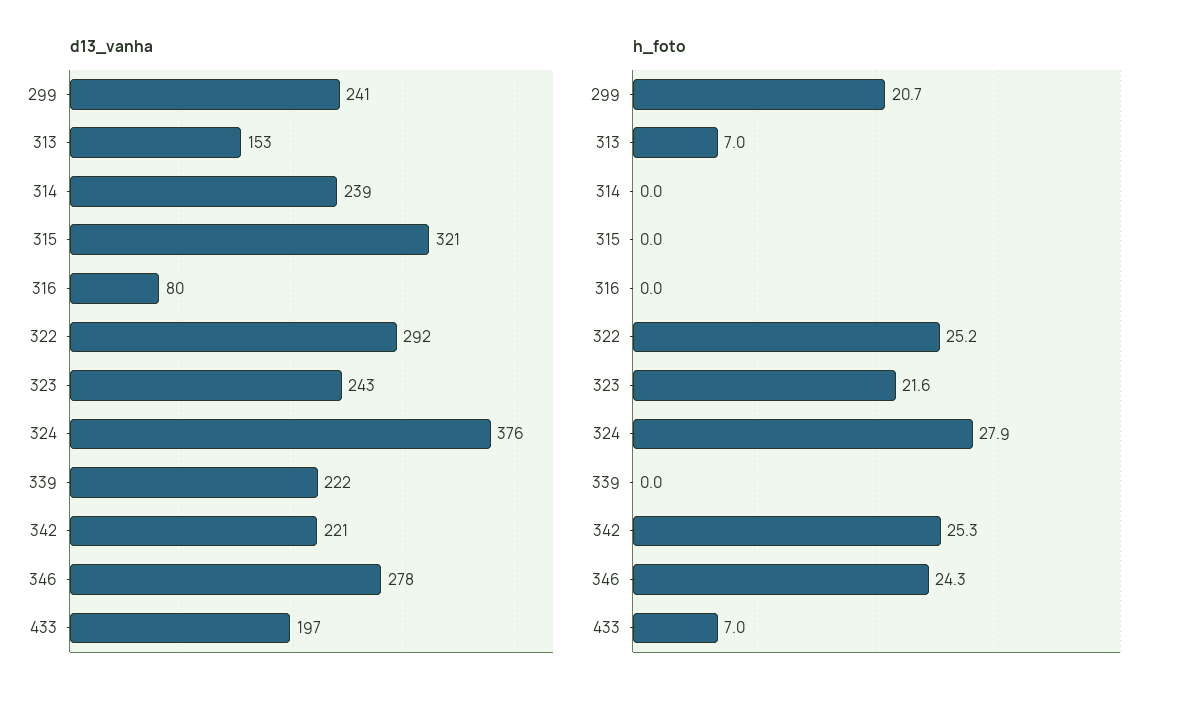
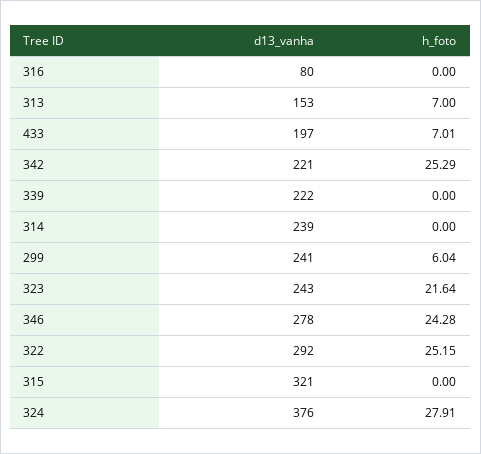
h_foto, 299: 20.7 -> 6.04

